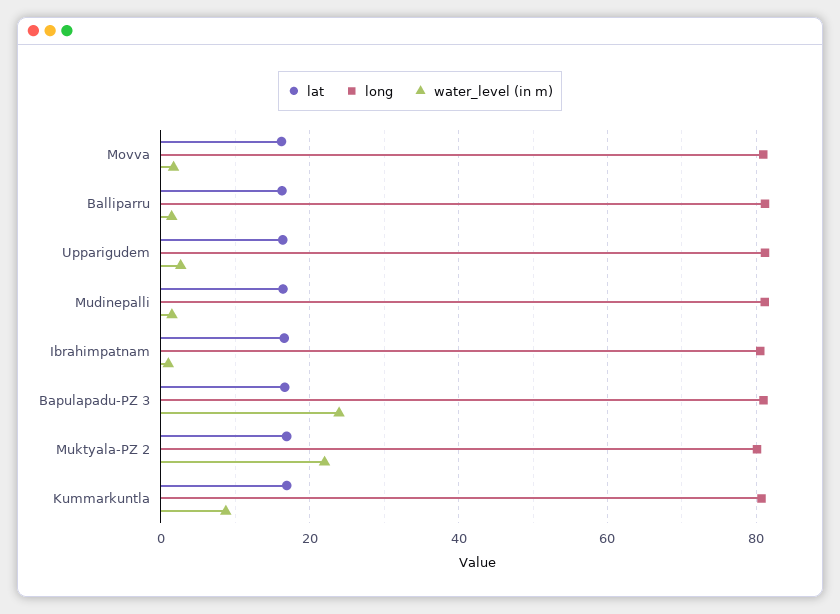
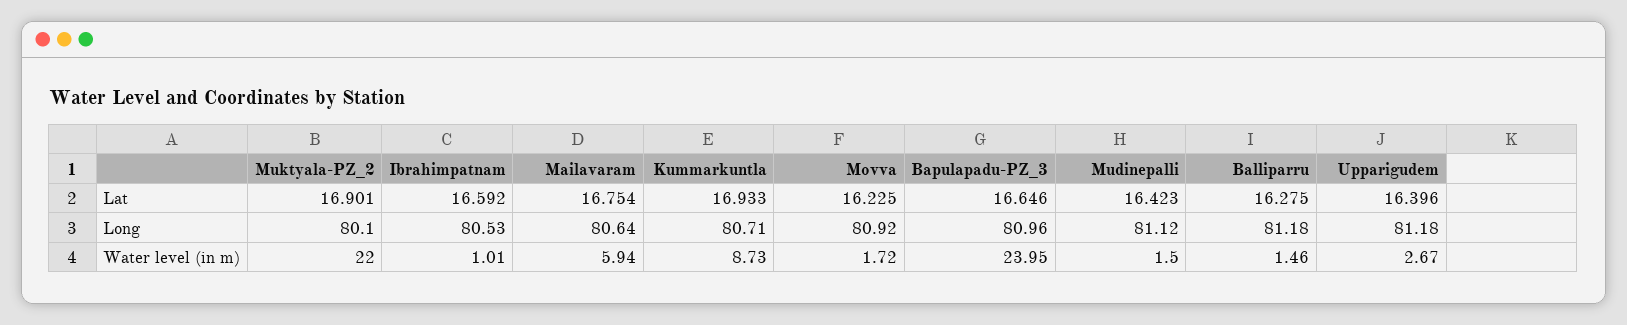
lat, Mailavaram: none -> 16.754
long, Mailavaram: none -> 80.64
water_level (in m), Mailavaram: none -> 5.94

